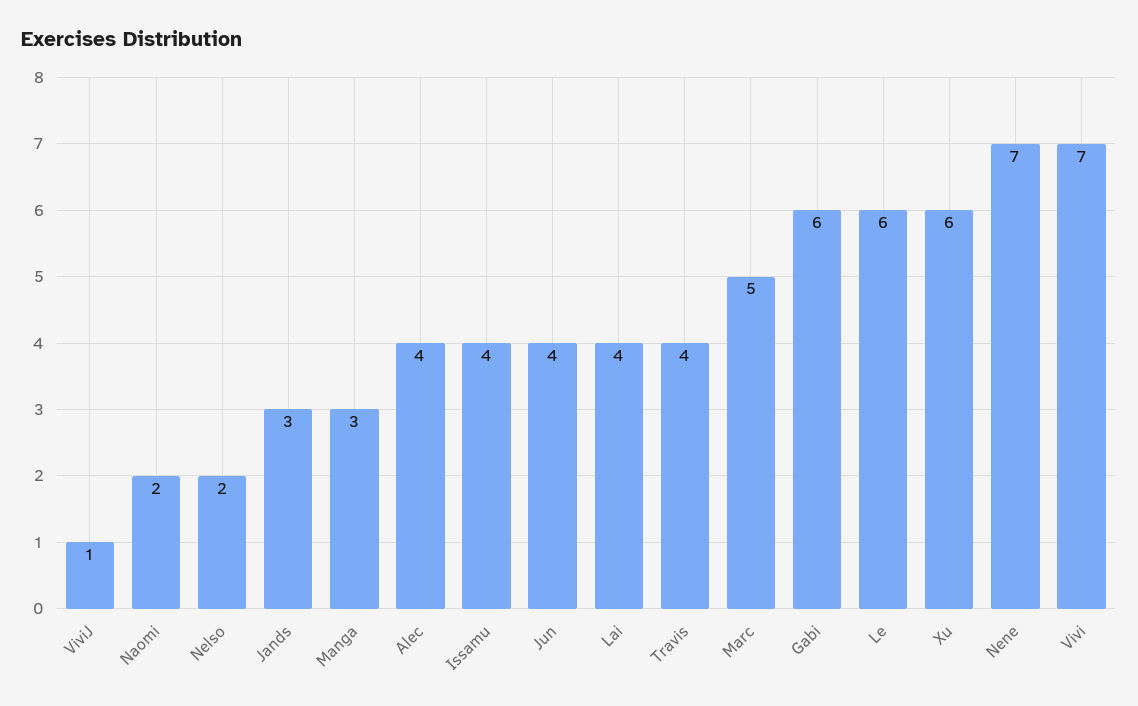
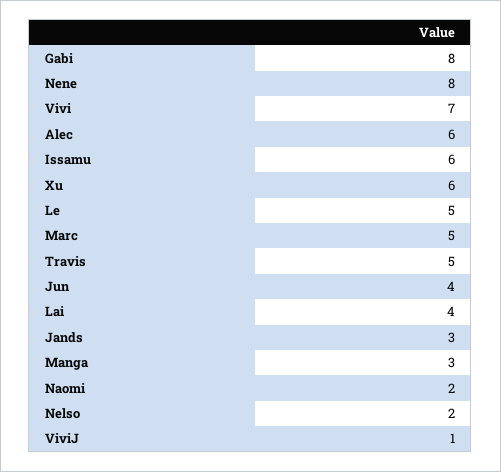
Alec: 4 -> 6
Issamu: 4 -> 6
Travis: 4 -> 5
Gabi: 6 -> 8
Le: 6 -> 5
Nene: 7 -> 8

